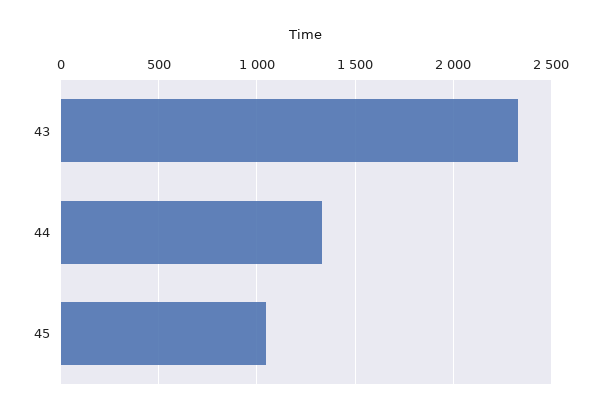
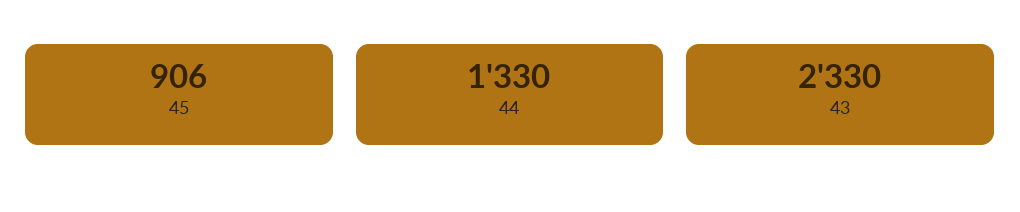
45: 1050 -> 906

